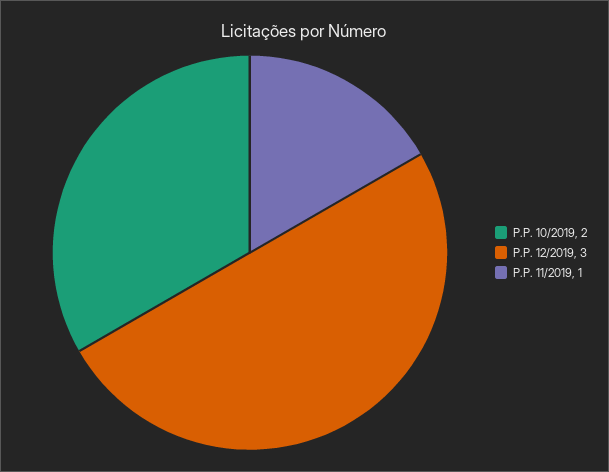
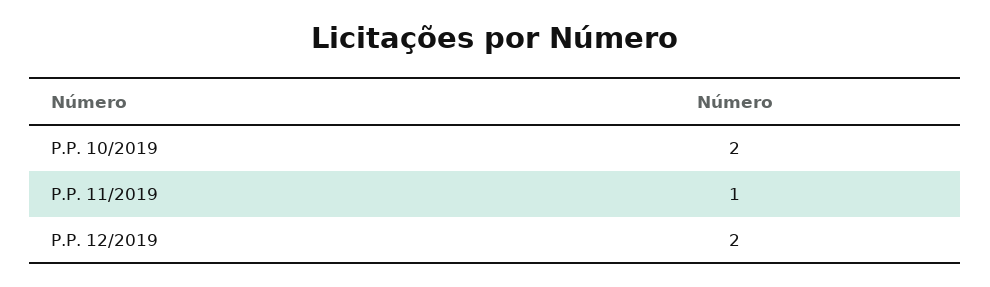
P.P. 12/2019: 3 -> 2

